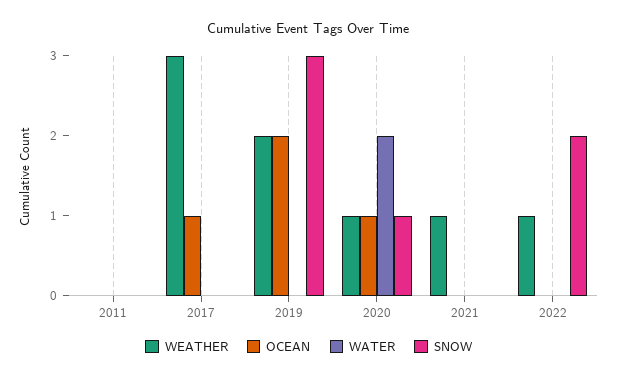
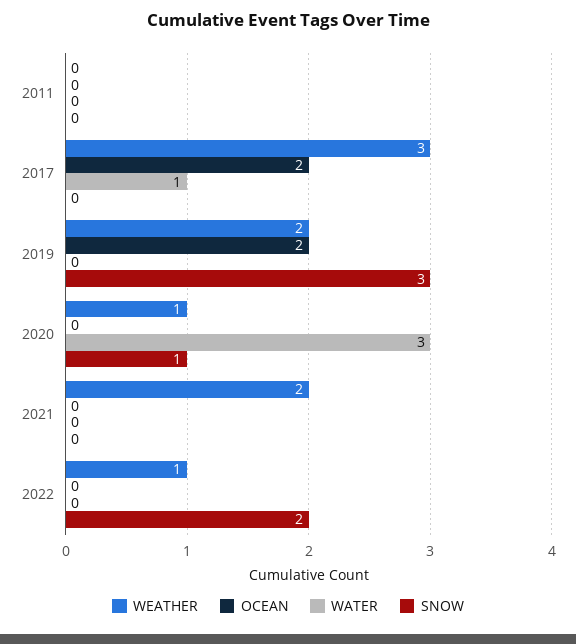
OCEAN, 2017: 1 -> 2
WATER, 2017: 0 -> 1
OCEAN, 2020: 1 -> 0
WATER, 2020: 2 -> 3
WEATHER, 2021: 1 -> 2

